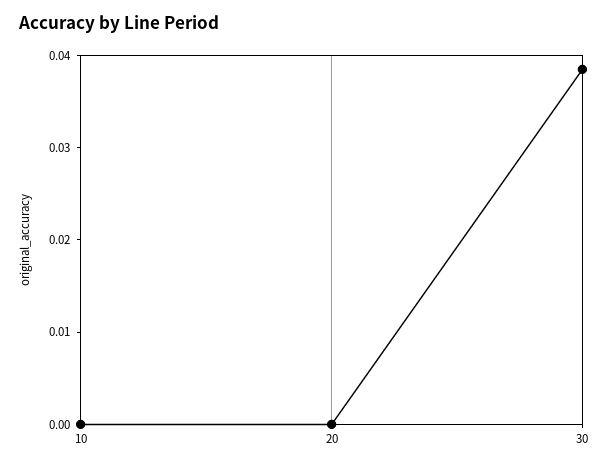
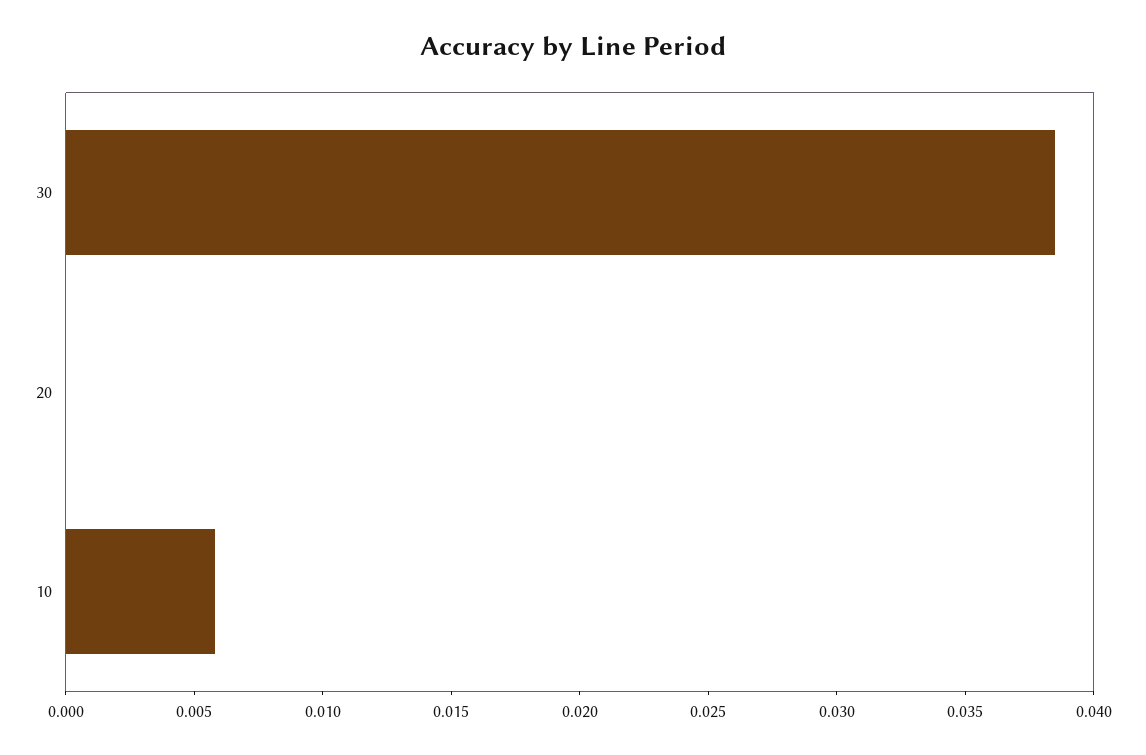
10: 0 -> 0.006

